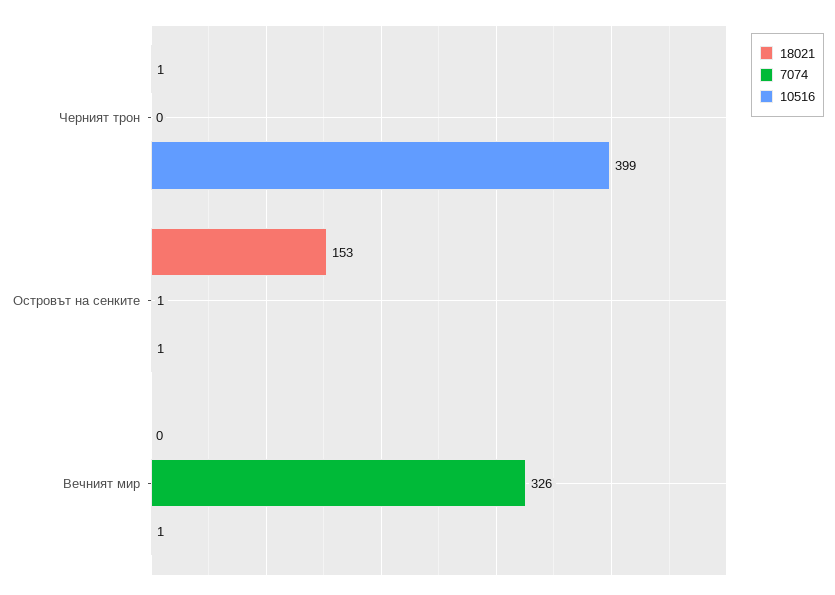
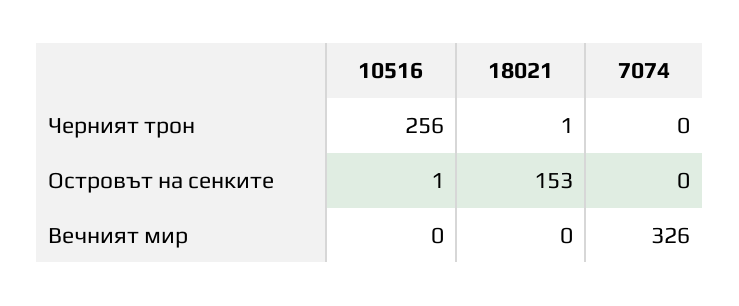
10516, Черният трон: 399 -> 256
7074, Островът на сенките: 1 -> 0
10516, Вечният мир: 1 -> 0

